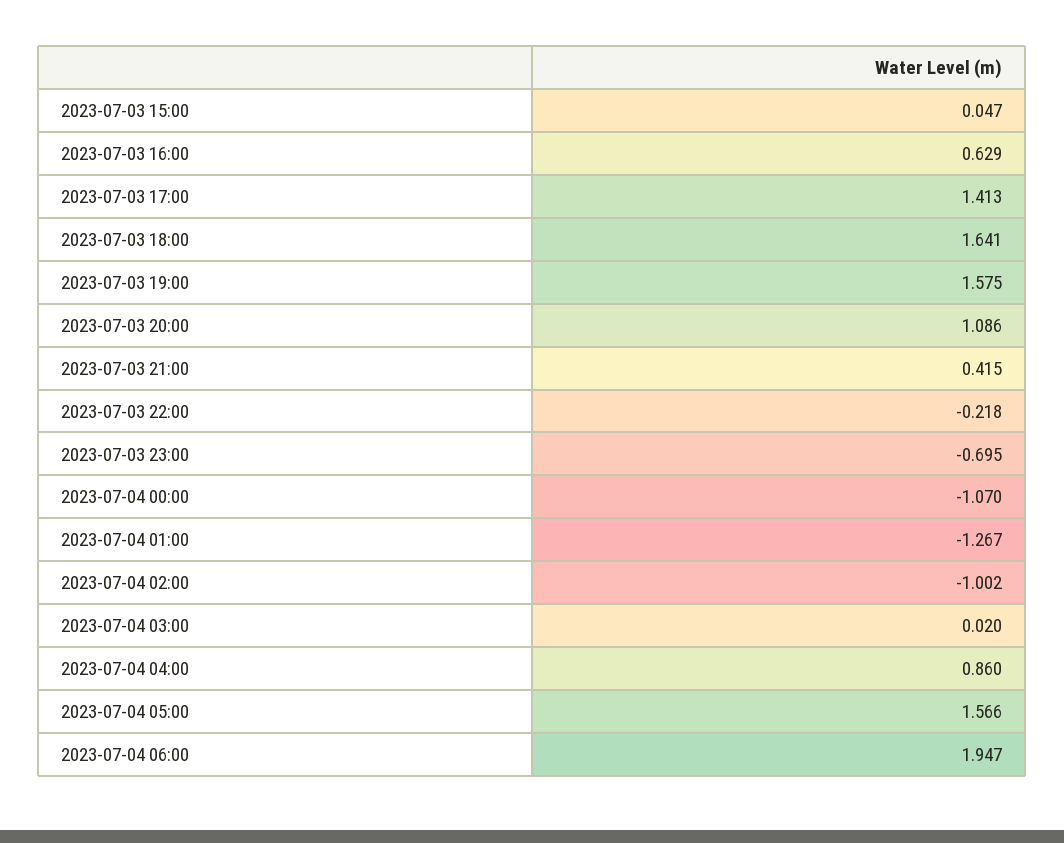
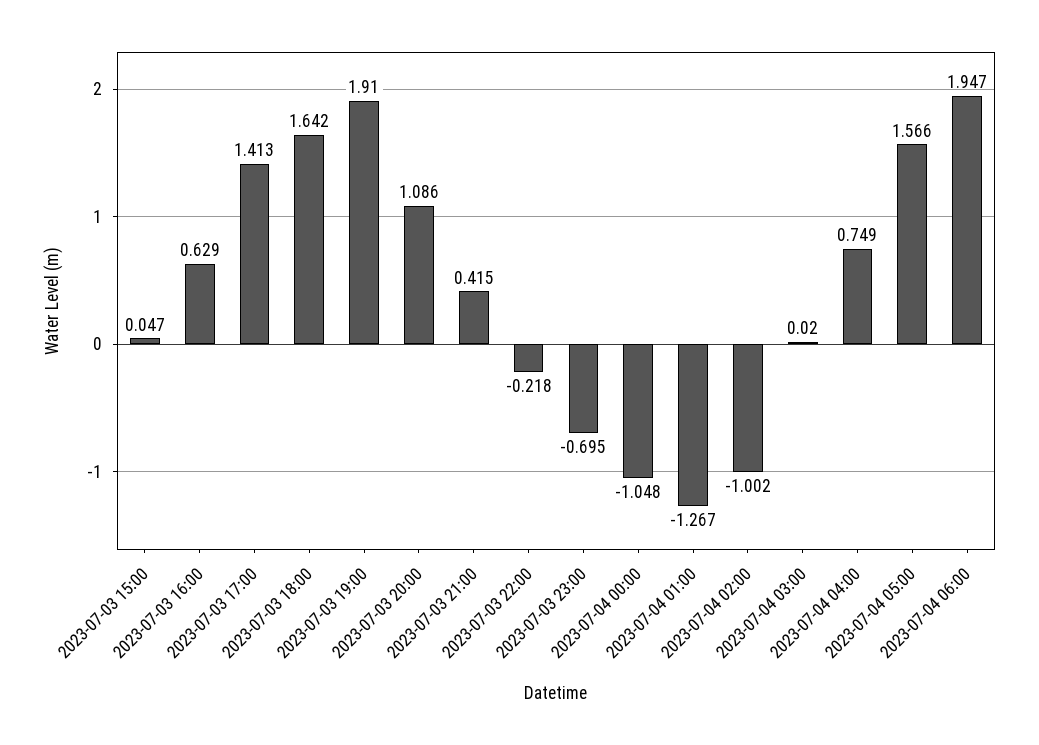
2023-07-03 18:00: 1.641 -> 1.642
2023-07-03 19:00: 1.575 -> 1.91
2023-07-04 00:00: -1.07 -> -1.048
2023-07-04 04:00: 0.86 -> 0.749

